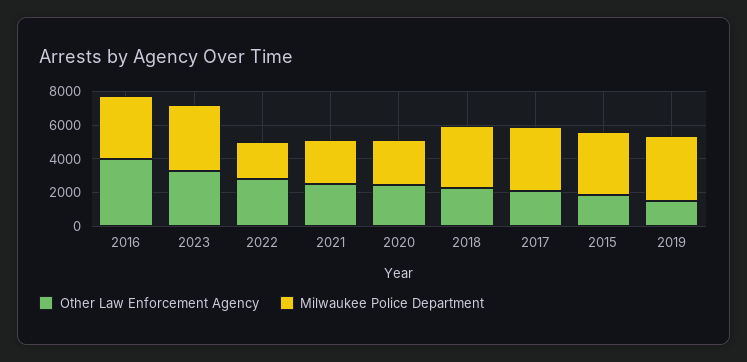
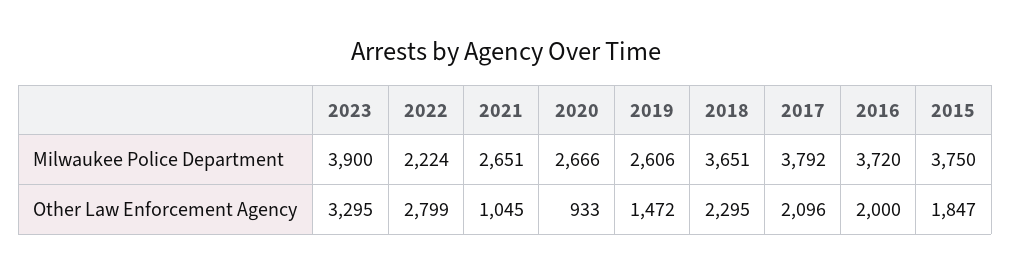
Other Law Enforcement Agency, 2016: 4000 -> 2000
Other Law Enforcement Agency, 2021: 2500 -> 1045
Other Law Enforcement Agency, 2020: 2500 -> 933
Milwaukee Police Department, 2019: 4000 -> 2606

